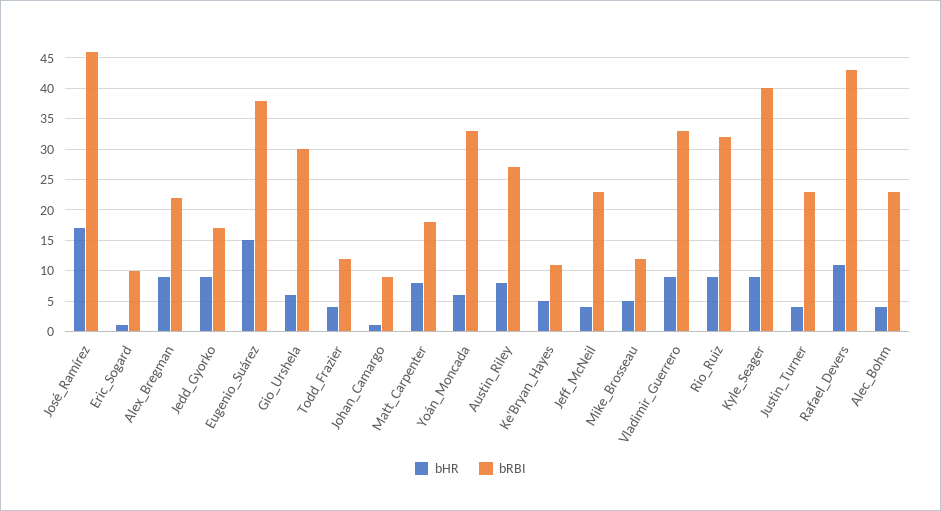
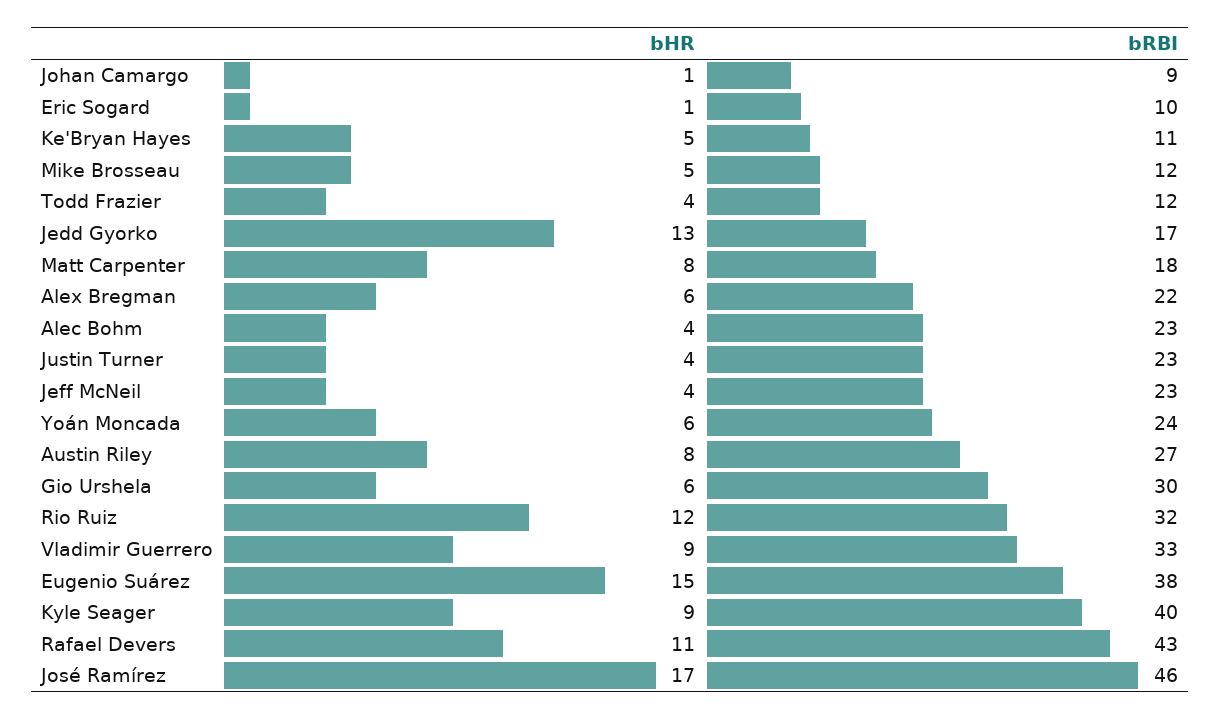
bHR, Alex_Bregman: 9 -> 6
bHR, Jedd_Gyorko: 9 -> 13
bRBI, Yoán_Moncada: 33 -> 24
bHR, Rio_Ruiz: 9 -> 12

